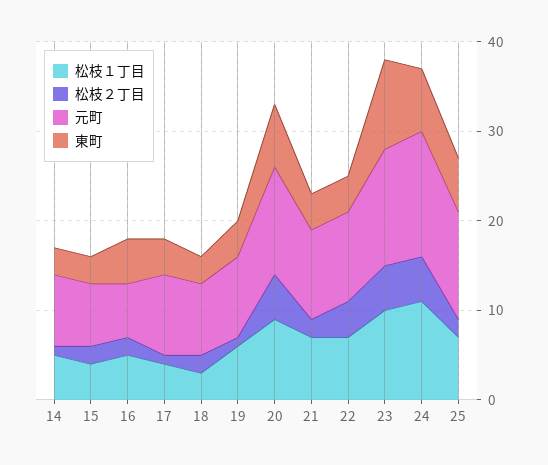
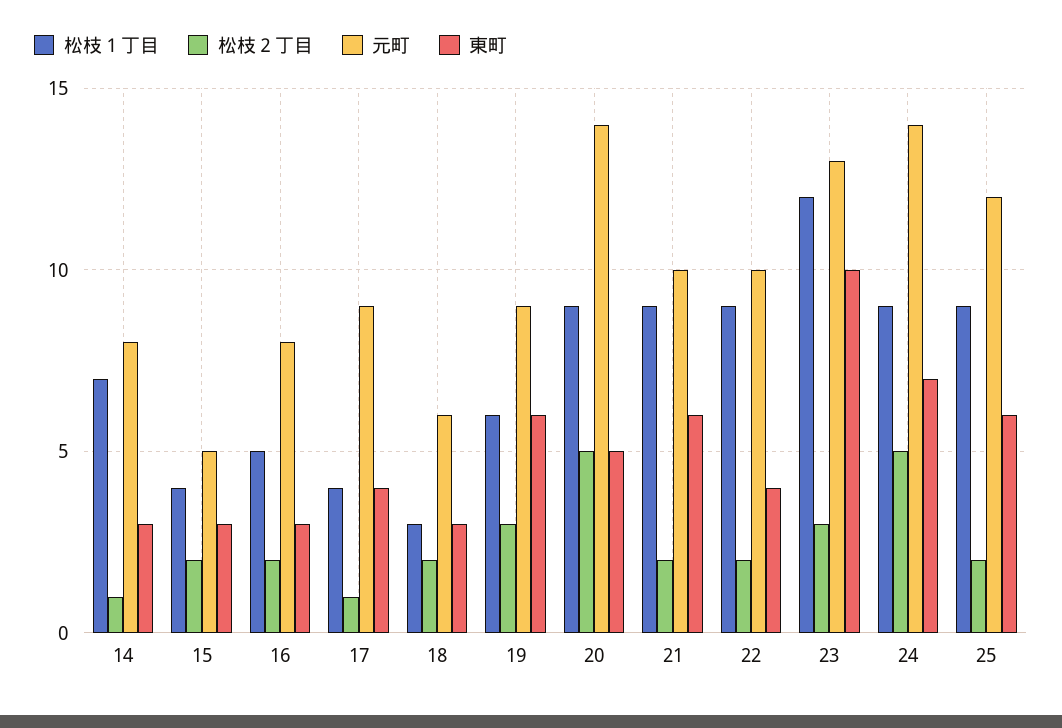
松枝１丁目, 14: 5 -> 7
元町, 15: 7 -> 5
元町, 16: 6 -> 8
東町, 16: 5 -> 3
元町, 18: 8 -> 6
松枝２丁目, 19: 1 -> 3
東町, 19: 4 -> 6
元町, 20: 12 -> 14
東町, 20: 7 -> 5
松枝１丁目, 21: 7 -> 9
東町, 21: 4 -> 6
松枝１丁目, 22: 7 -> 9
松枝２丁目, 22: 4 -> 2
松枝１丁目, 23: 10 -> 12
松枝２丁目, 23: 5 -> 3
松枝１丁目, 24: 11 -> 9
松枝１丁目, 25: 7 -> 9

